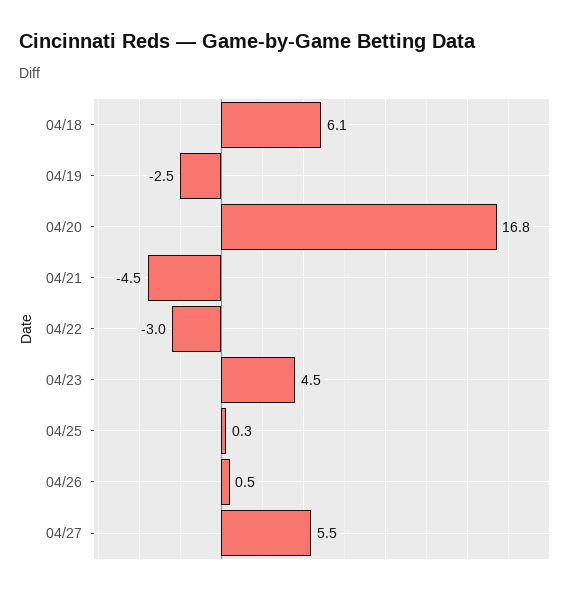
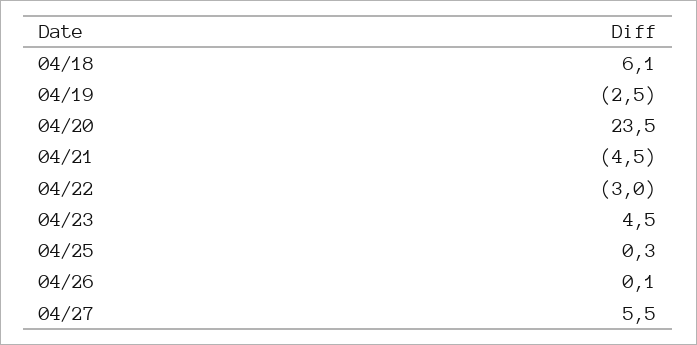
04/20: 16.8 -> 23.5
04/26: 0.5 -> 0.1

